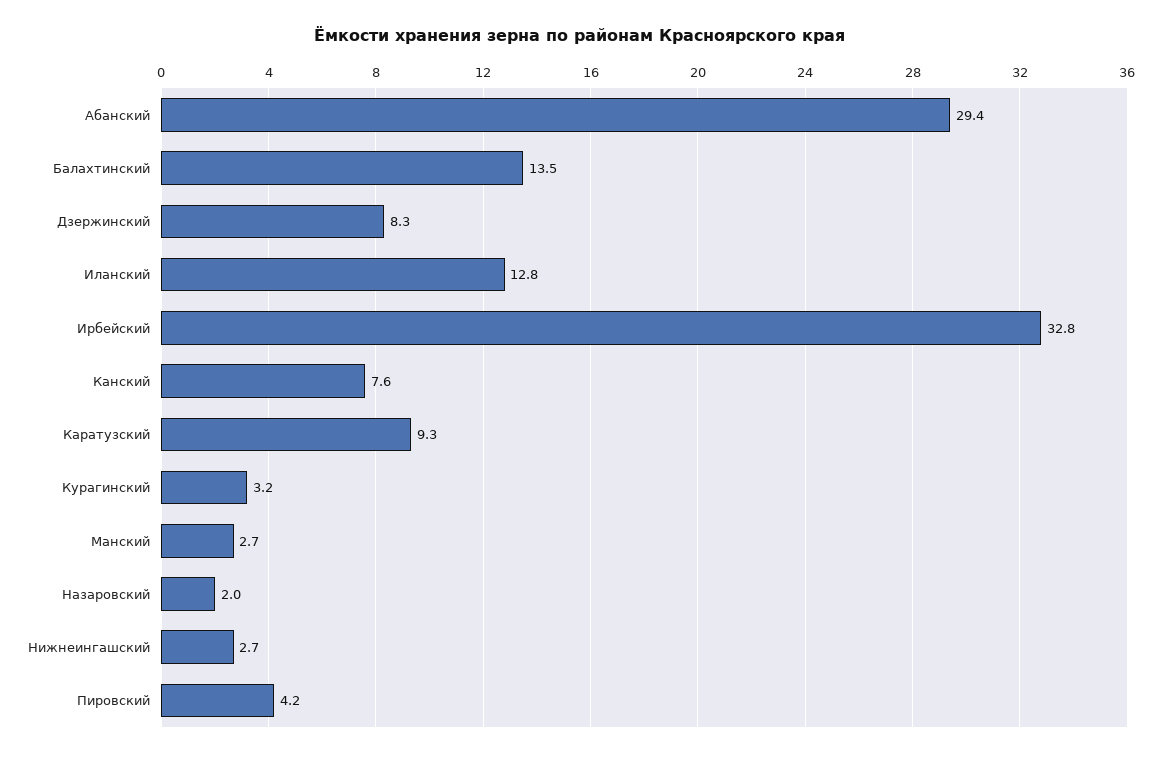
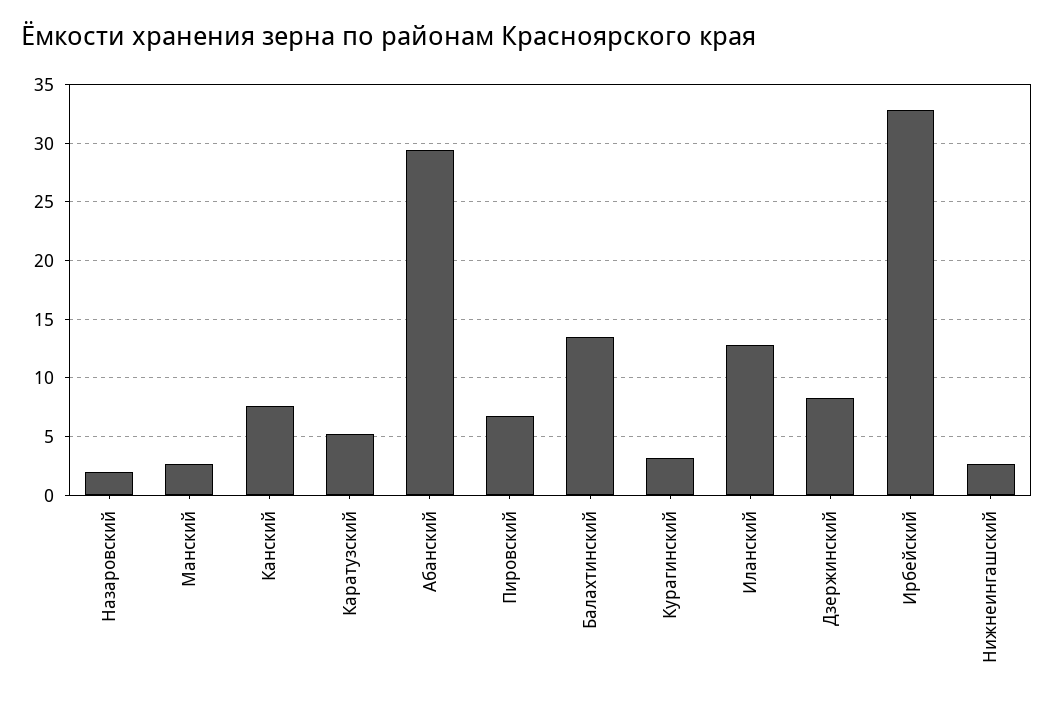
Каратузский: 9.3 -> 5
Пировский: 4.2 -> 7

